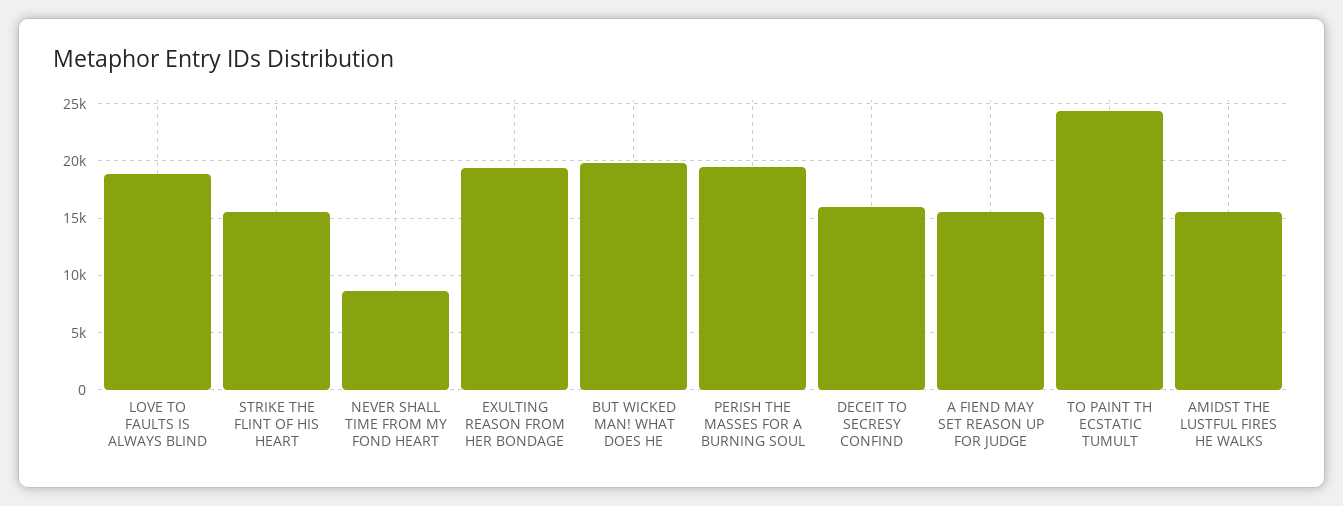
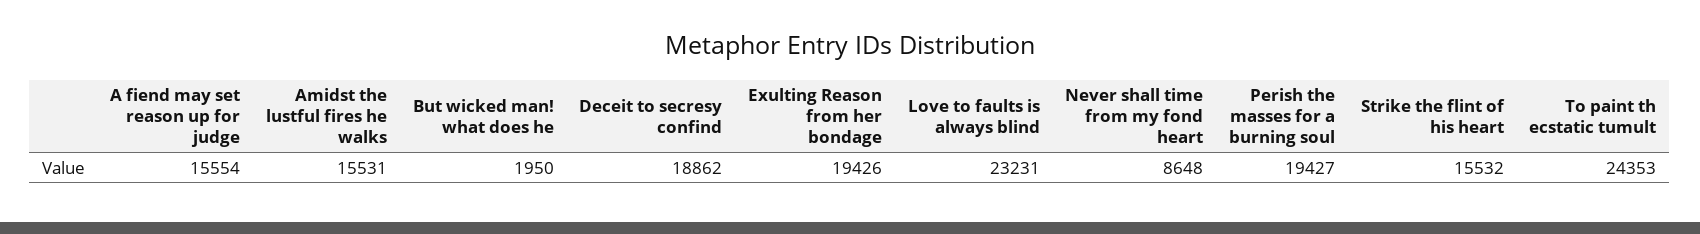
LOVE TO FAULTS IS ALWAYS BLIND: 19000 -> 23231
BUT WICKED MAN! WHAT DOES HE: 20000 -> 1950
DECEIT TO SECRESY CONFIND: 16000 -> 18862

